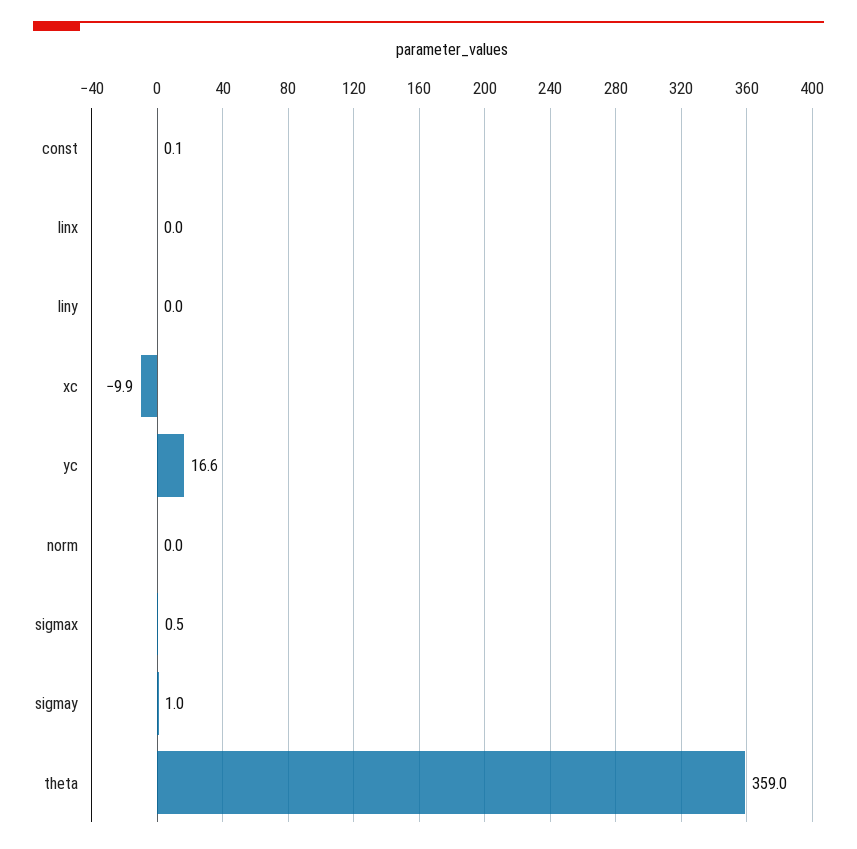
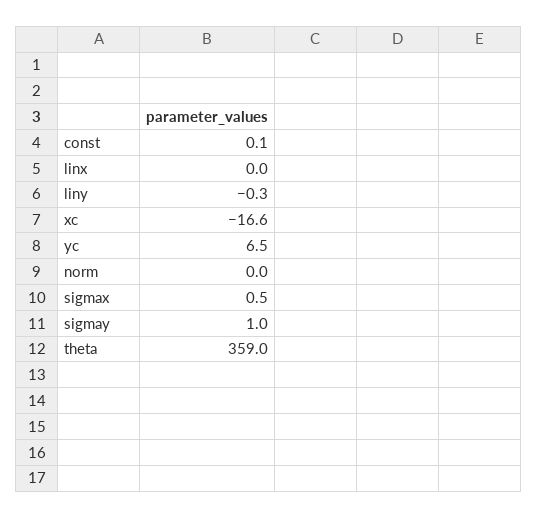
liny: 0 -> -0.3
xc: -9.9 -> -16.6
yc: 16.6 -> 6.5

